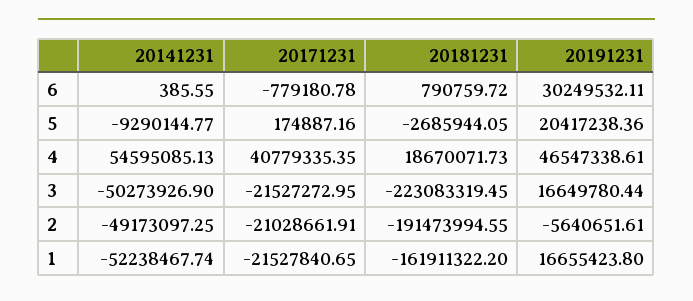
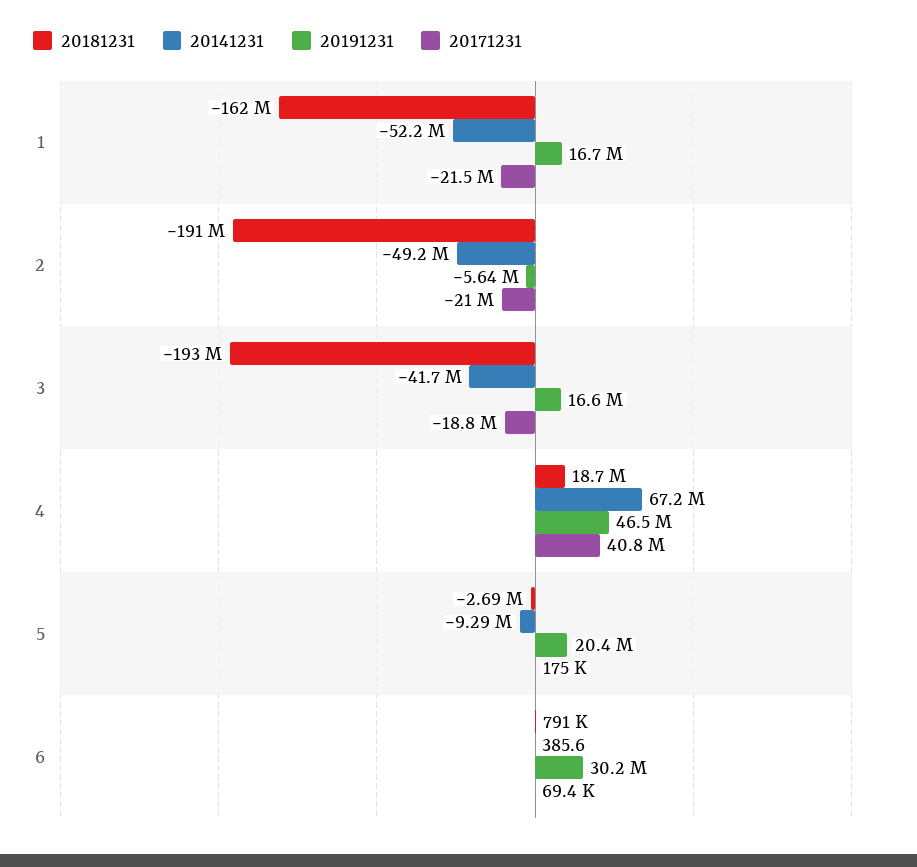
20171231, 6: -779180.78 -> 69400
20141231, 4: 54595085.13 -> 67200000
20141231, 3: -50273926.9 -> -41700000
20171231, 3: -21527272.95 -> -18800000
20181231, 3: -223083319.45 -> -193000000

